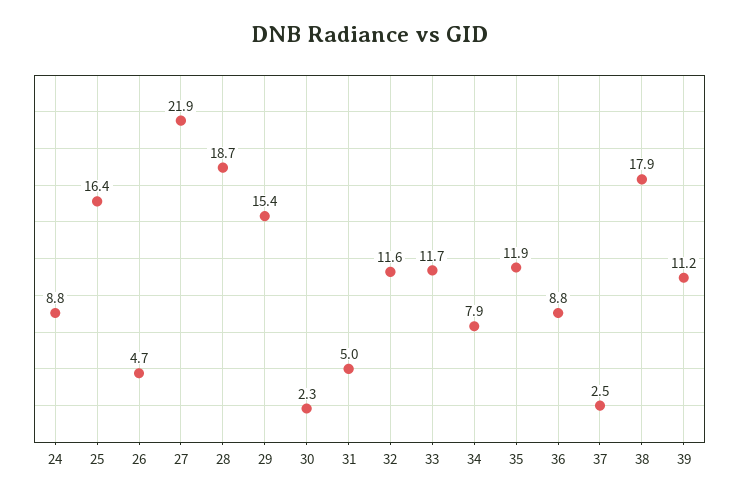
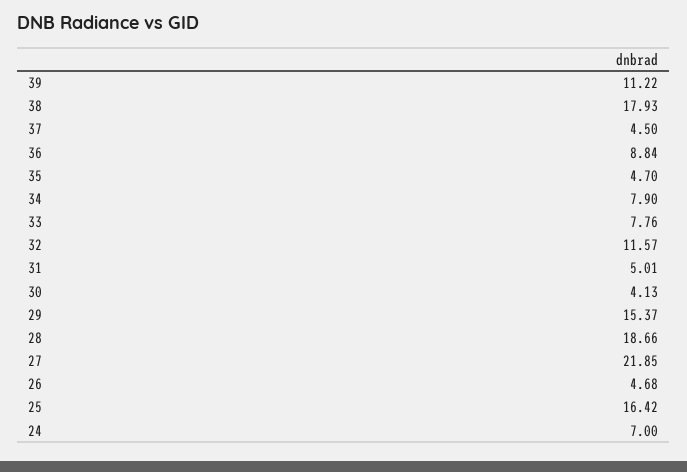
24: 8.8 -> 7
30: 2.3 -> 4.13
33: 11.7 -> 7.76
35: 11.9 -> 4.7
37: 2.5 -> 4.5

